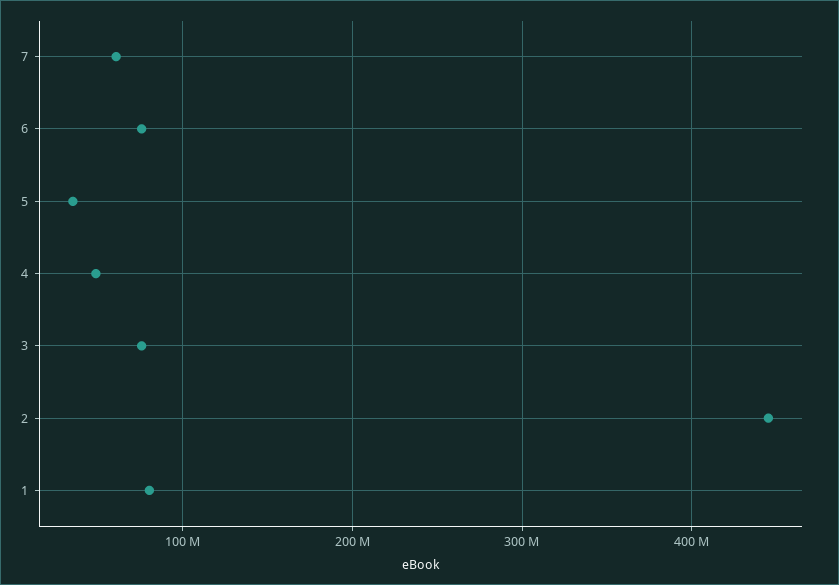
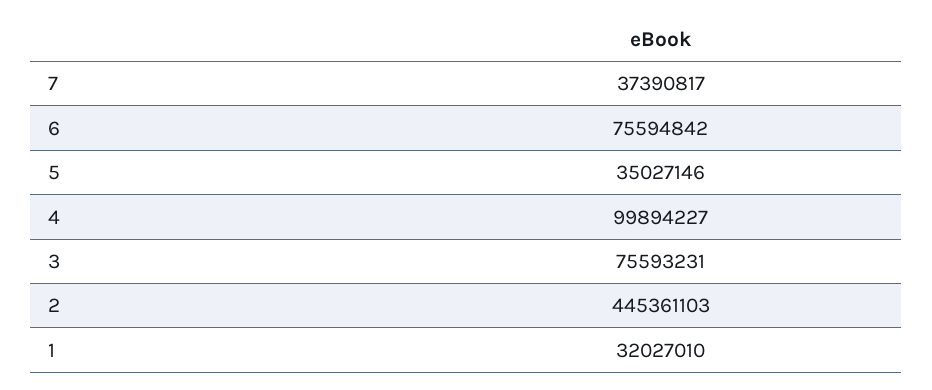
7: 60000000 -> 37390817
4: 50000000 -> 99894227
1: 80000000 -> 32027010

